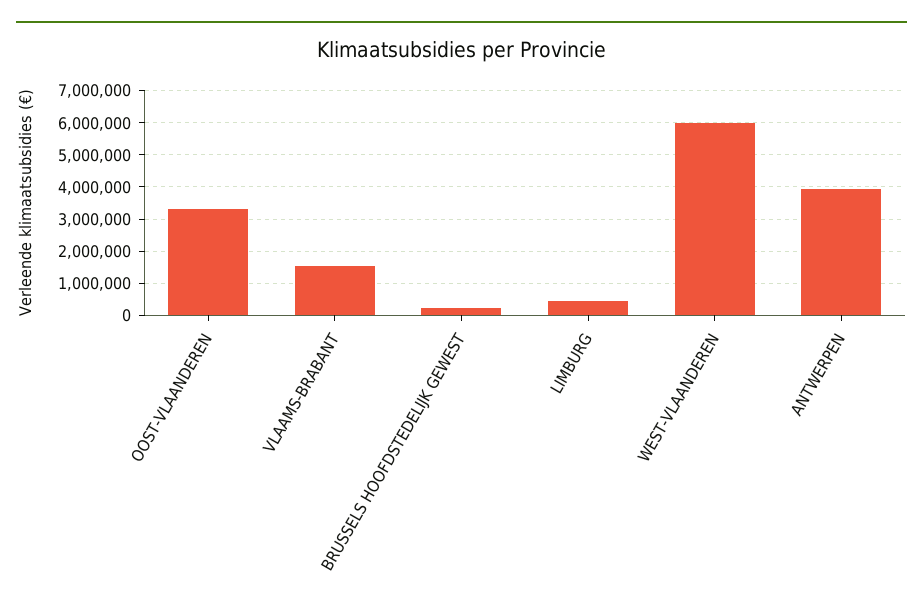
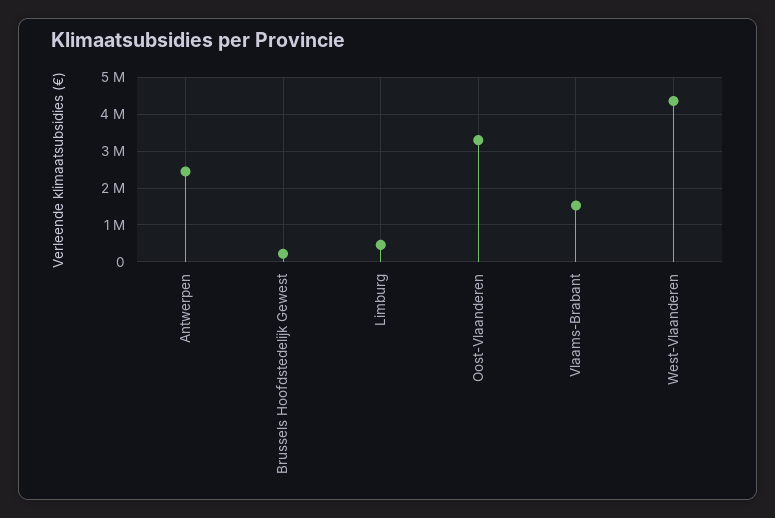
WEST-VLAANDEREN: 6000000 -> 4400000
ANTWERPEN: 4000000 -> 2400000

